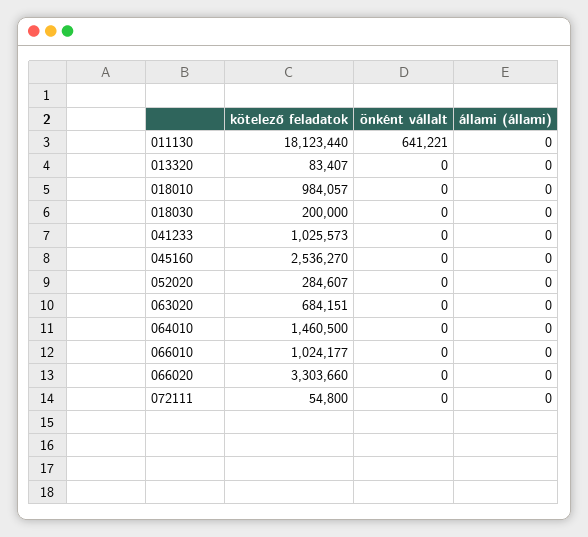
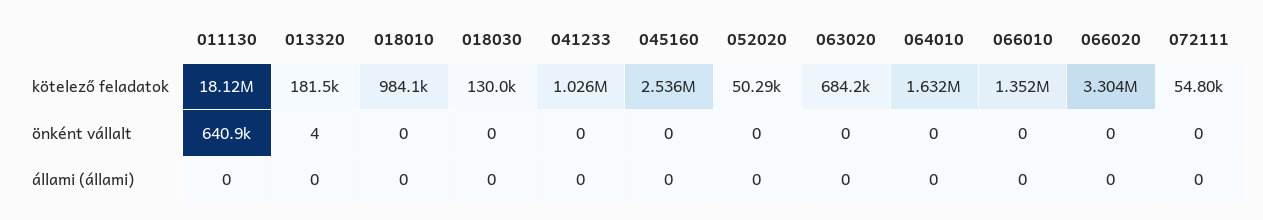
önként vállalt, 011130: 641221 -> 640900
kötelező feladatok, 013320: 83407 -> 181500
önként vállalt, 013320: 0 -> 4
kötelező feladatok, 018030: 200000 -> 130000
kötelező feladatok, 052020: 284607 -> 50290
kötelező feladatok, 064010: 1460500 -> 1632000
kötelező feladatok, 066010: 1024177 -> 1352000

